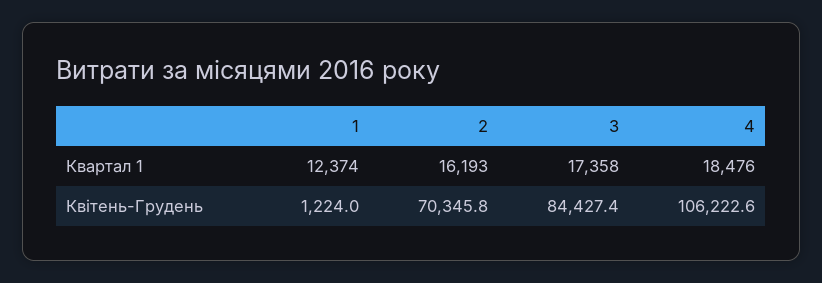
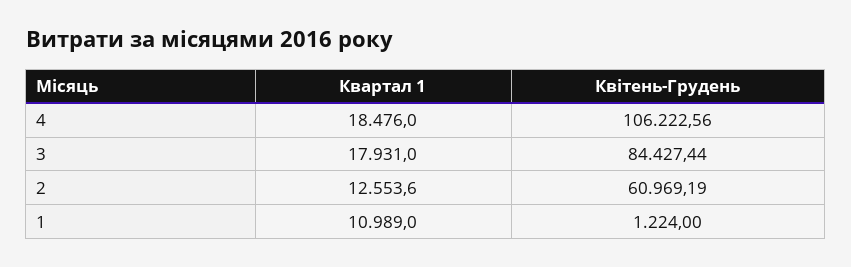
1, Квартал 1: 12374 -> 10989
2, Квартал 1: 16193 -> 12553.6
3, Квартал 1: 17358 -> 17931
2, Квітень-Грудень: 70345.8 -> 60969.19

